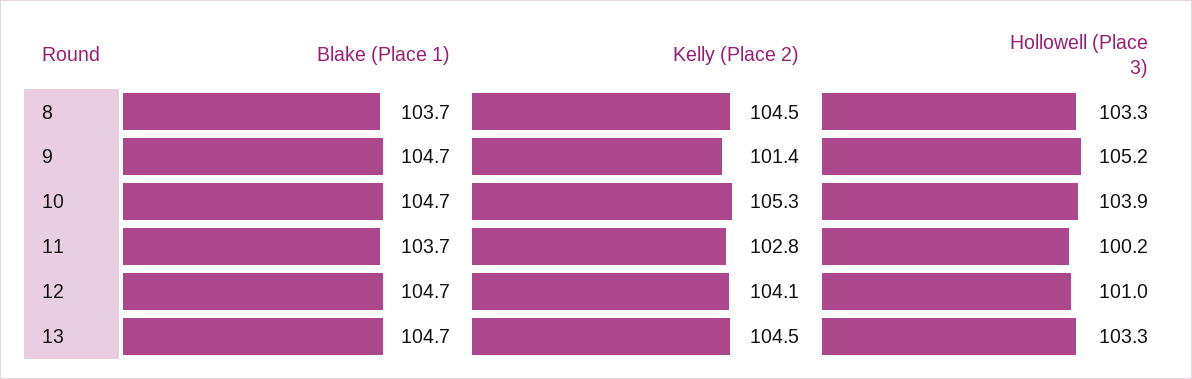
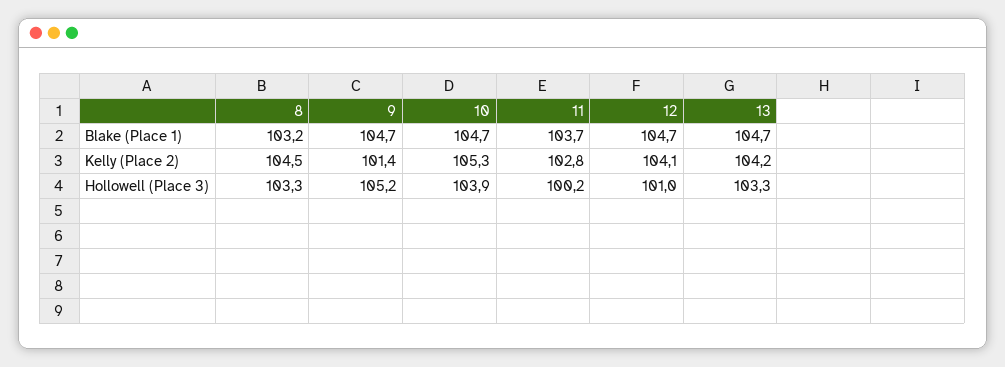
Blake (Place 1), 8: 103.7 -> 103.2
Kelly (Place 2), 13: 104.5 -> 104.2

